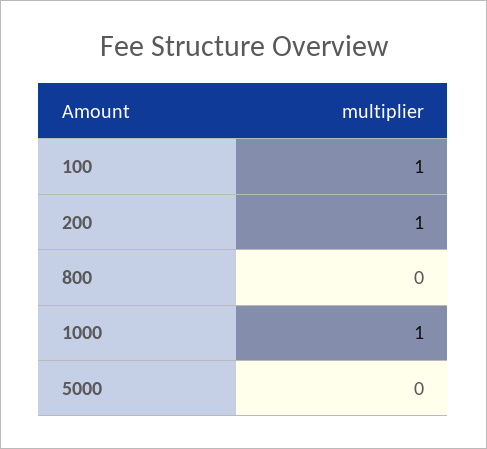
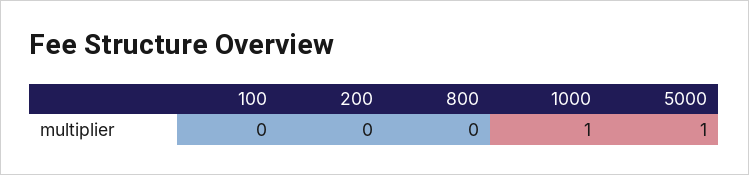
100: 1 -> 0
200: 1 -> 0
5000: 0 -> 1

